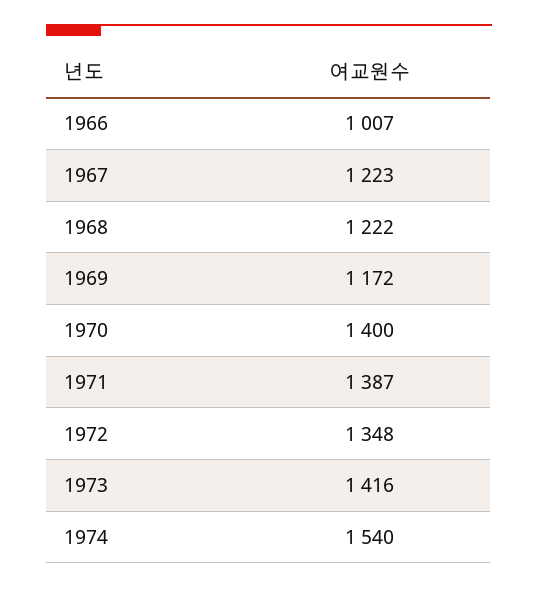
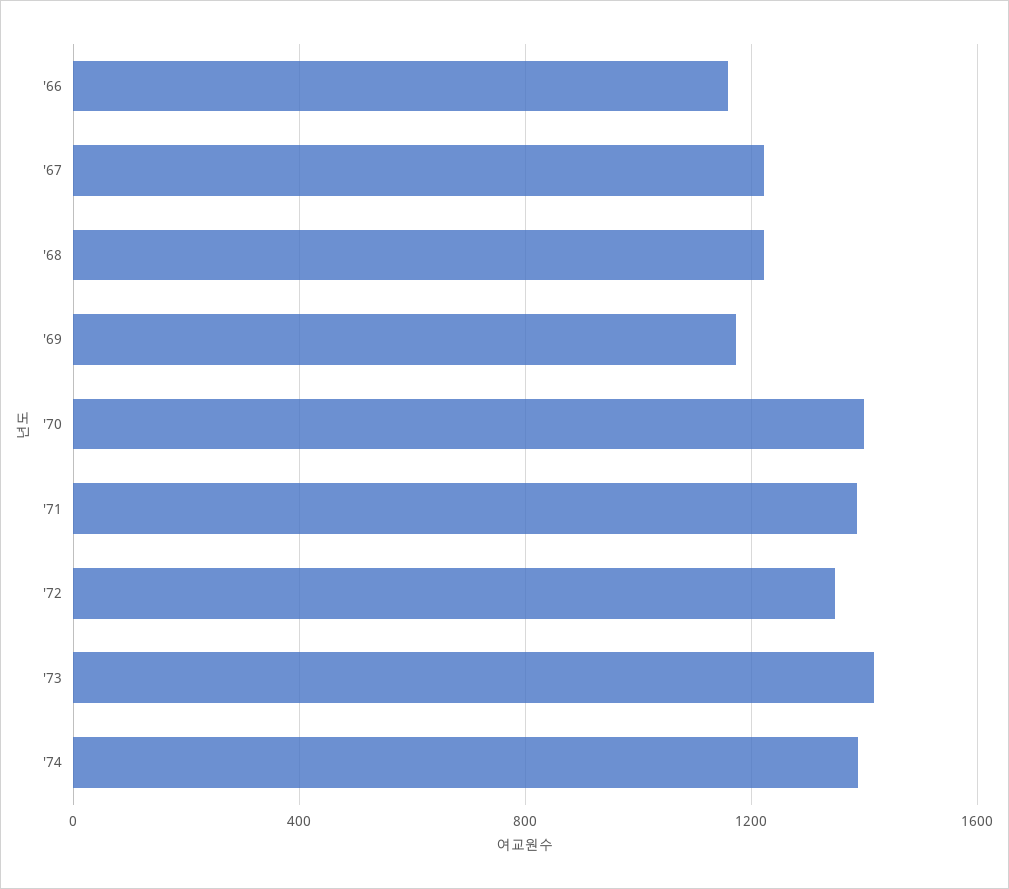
1966: 1007 -> 1150
1974: 1540 -> 1400

